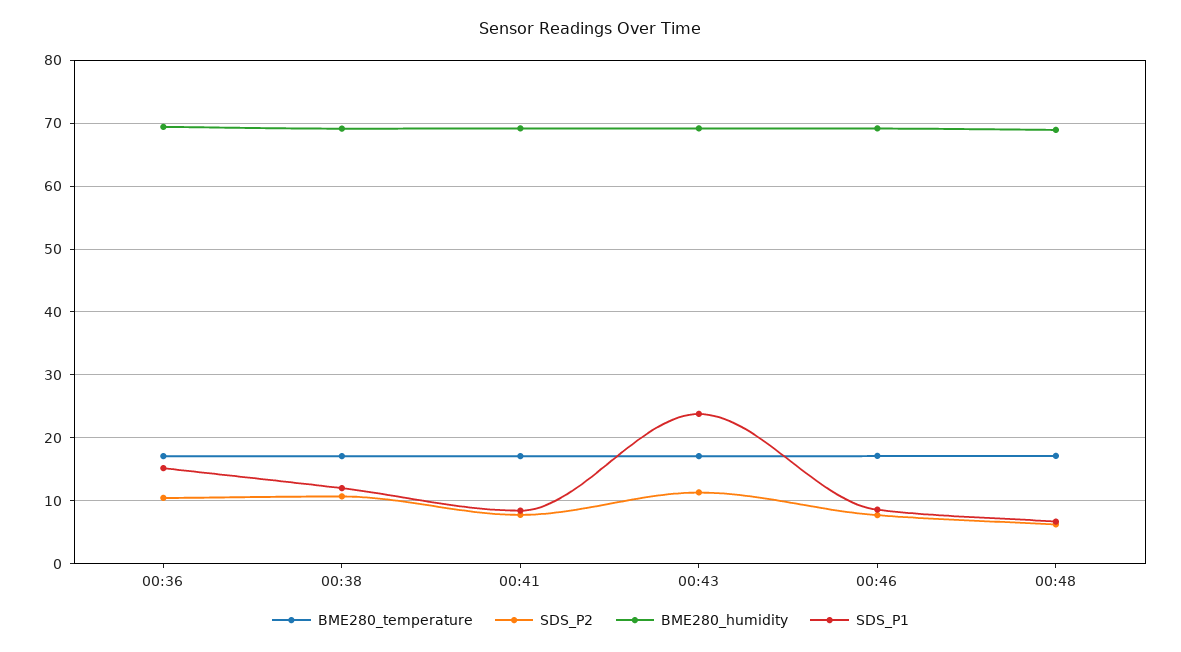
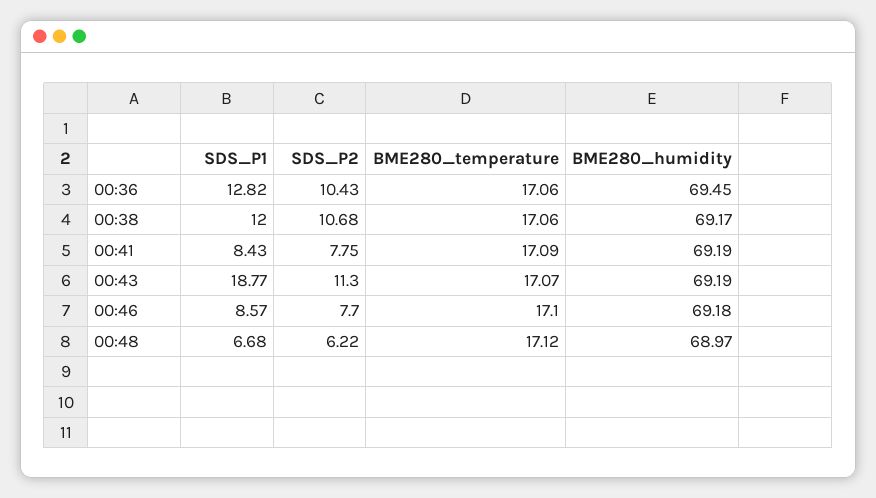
SDS_P1, 00:36: 15 -> 12.82
SDS_P1, 00:43: 24 -> 18.77

